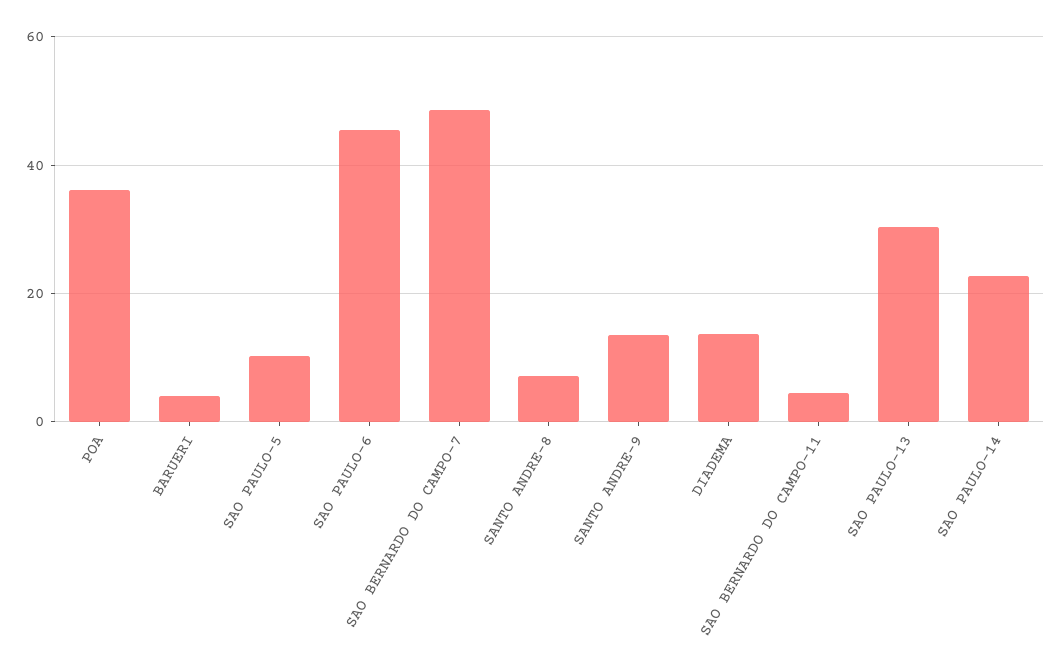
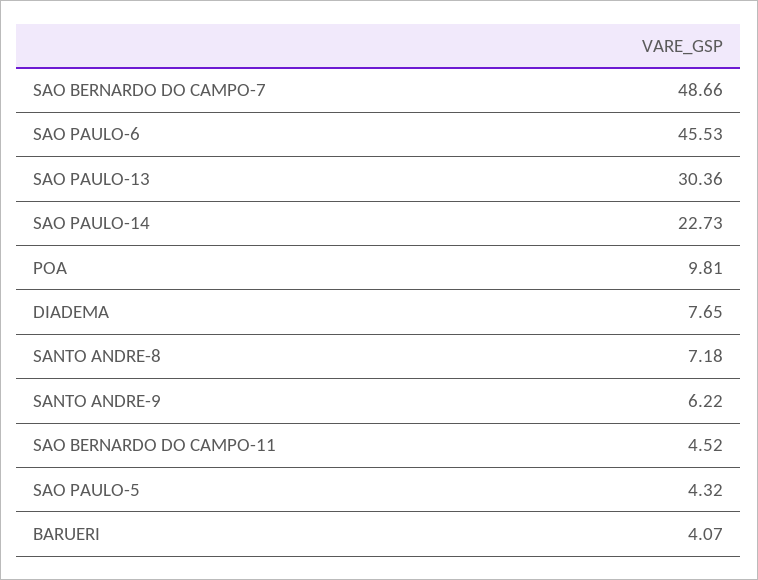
POA: 36 -> 9.81
SAO PAULO-5: 10 -> 4.32
SANTO ANDRE-9: 14 -> 6.22
DIADEMA: 14 -> 7.65

